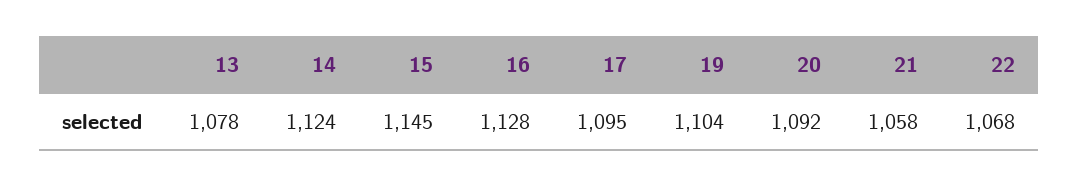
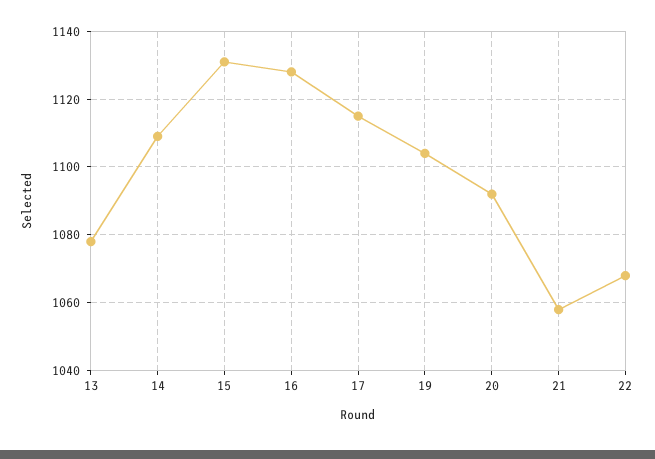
14: 1124 -> 1110
15: 1145 -> 1130
17: 1095 -> 1115

